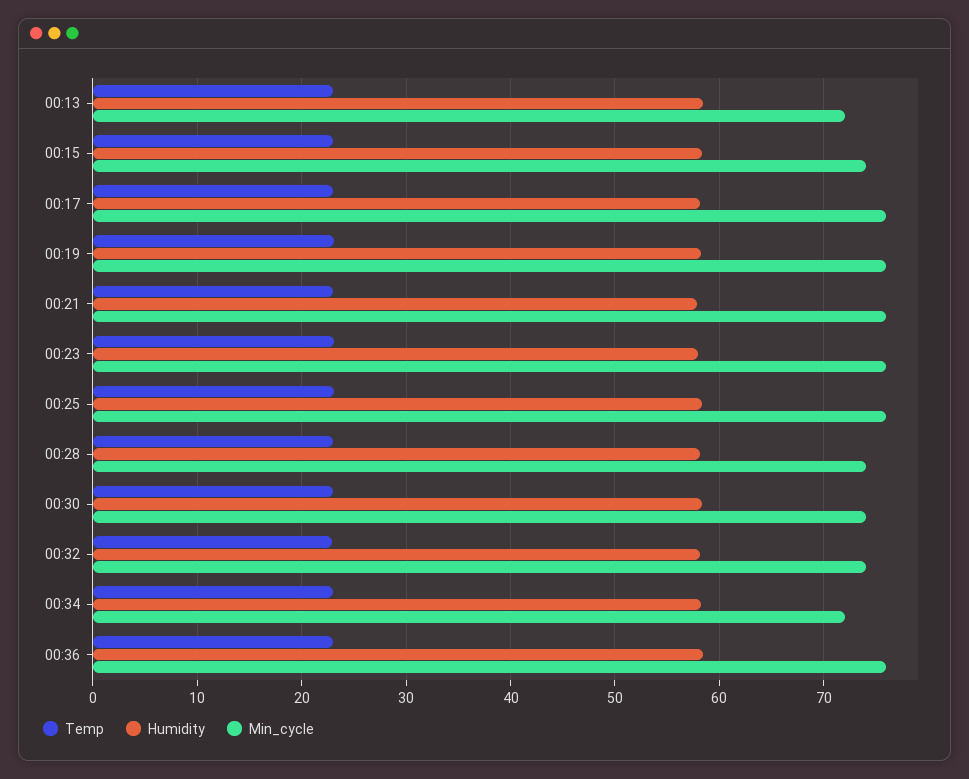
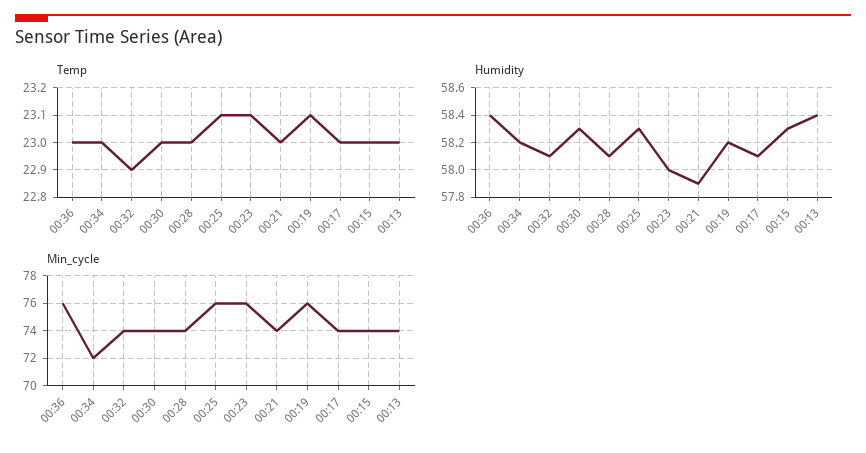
Min_cycle, 00:13: 72 -> 74
Min_cycle, 00:17: 76 -> 74
Min_cycle, 00:21: 76 -> 74

